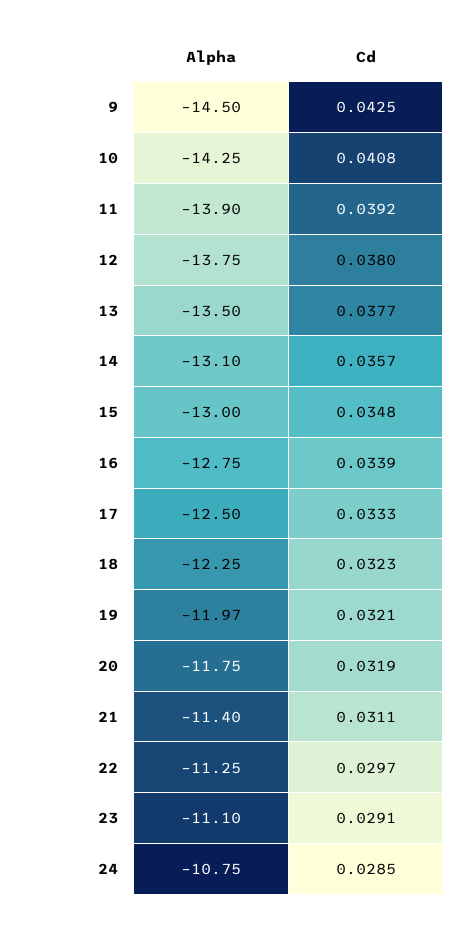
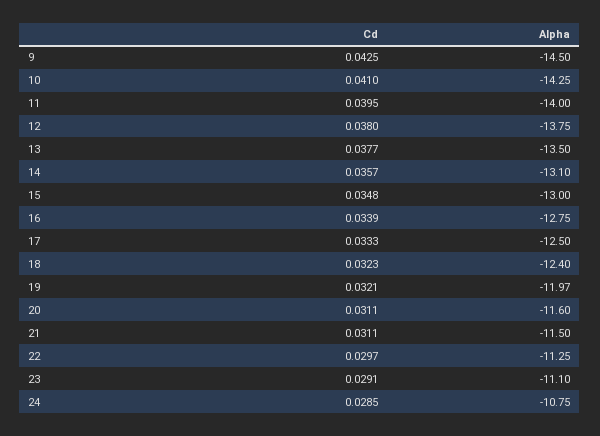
Cd, 10: 0.0408 -> 0.041
Alpha, 11: -13.9 -> -14
Cd, 11: 0.0392 -> 0.0395
Alpha, 18: -12.25 -> -12.4
Alpha, 20: -11.75 -> -11.6
Cd, 20: 0.0319 -> 0.0311
Alpha, 21: -11.4 -> -11.5

